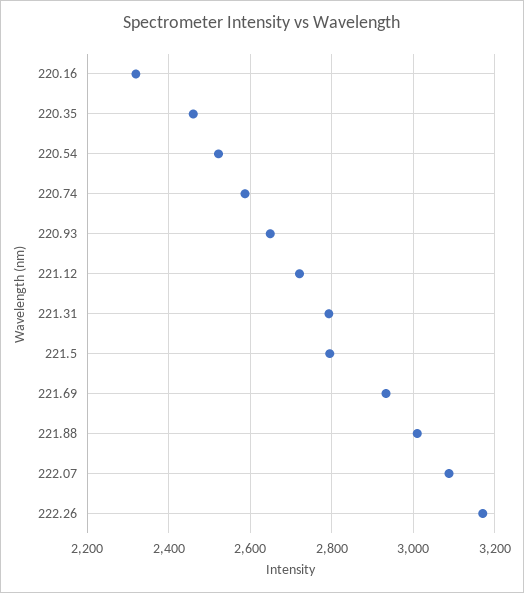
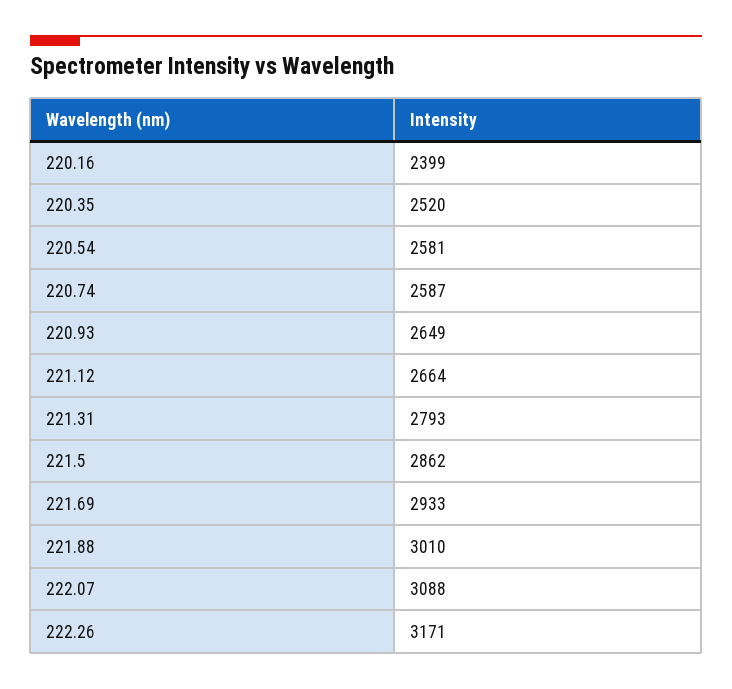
220.16: 2320 -> 2399
220.35: 2460 -> 2520
220.54: 2520 -> 2581
221.12: 2720 -> 2664
221.5: 2800 -> 2862

